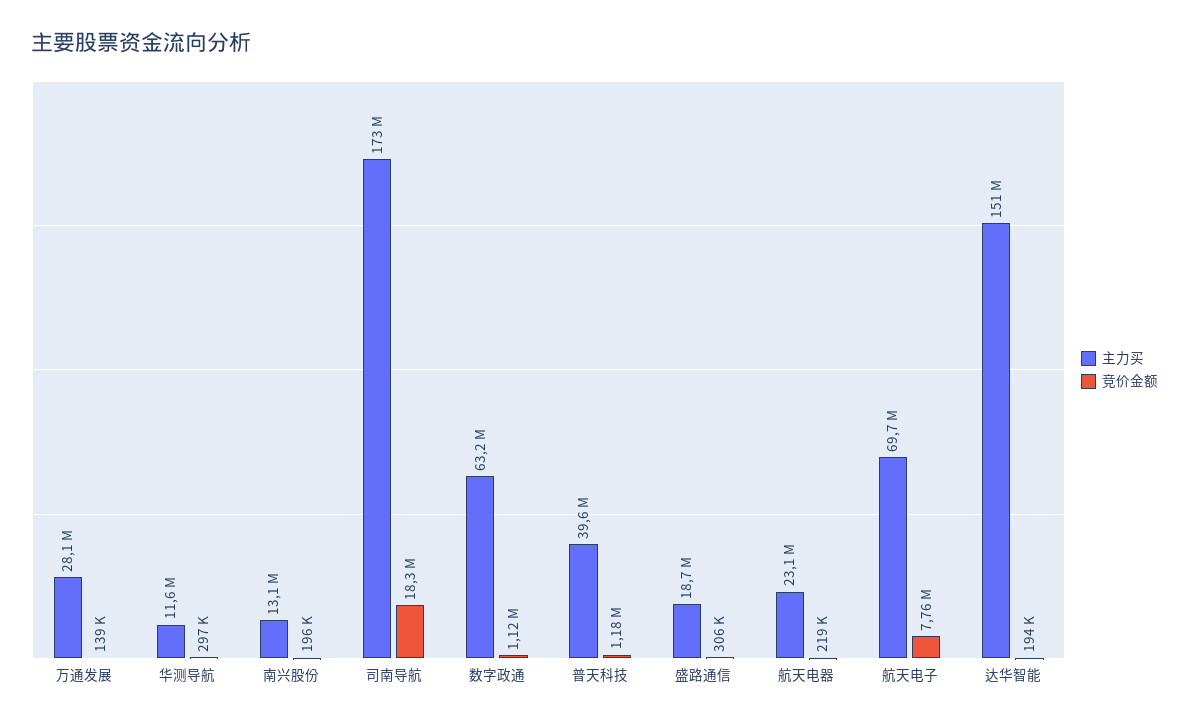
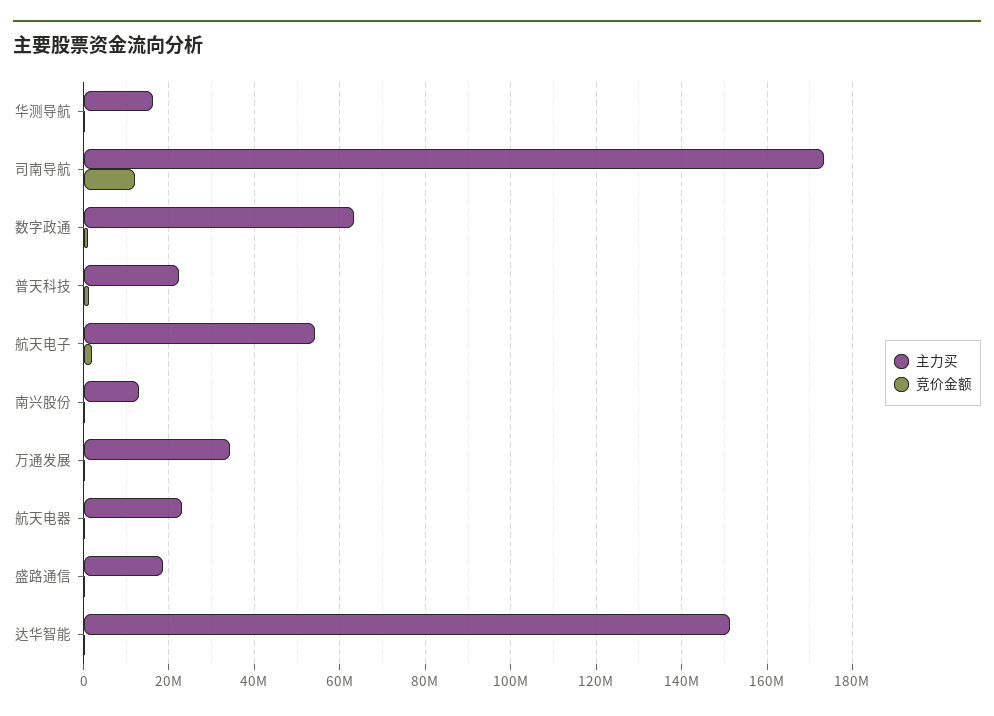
主力买, 万通发展: 28100000 -> 34000000
主力买, 华测导航: 11600000 -> 16000000
竞价金额, 司南导航: 18300000 -> 12000000
主力买, 普天科技: 39600000 -> 22000000
主力买, 航天电子: 69700000 -> 54000000
竞价金额, 航天电子: 7760000 -> 2000000

